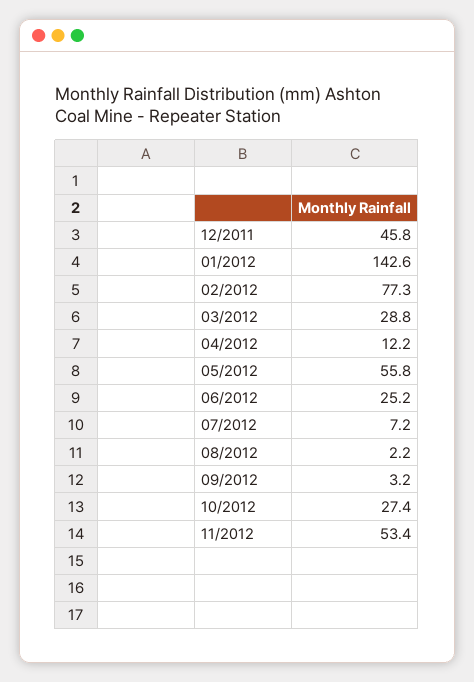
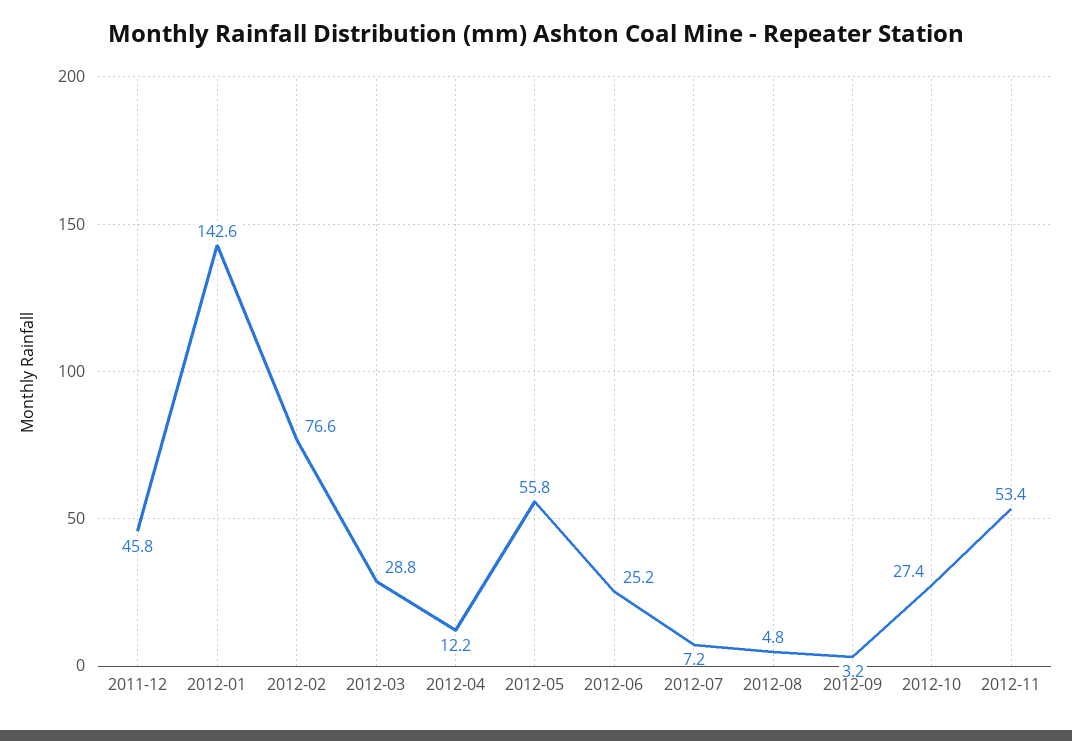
02/2012: 77.3 -> 76.6
08/2012: 2.2 -> 4.8

